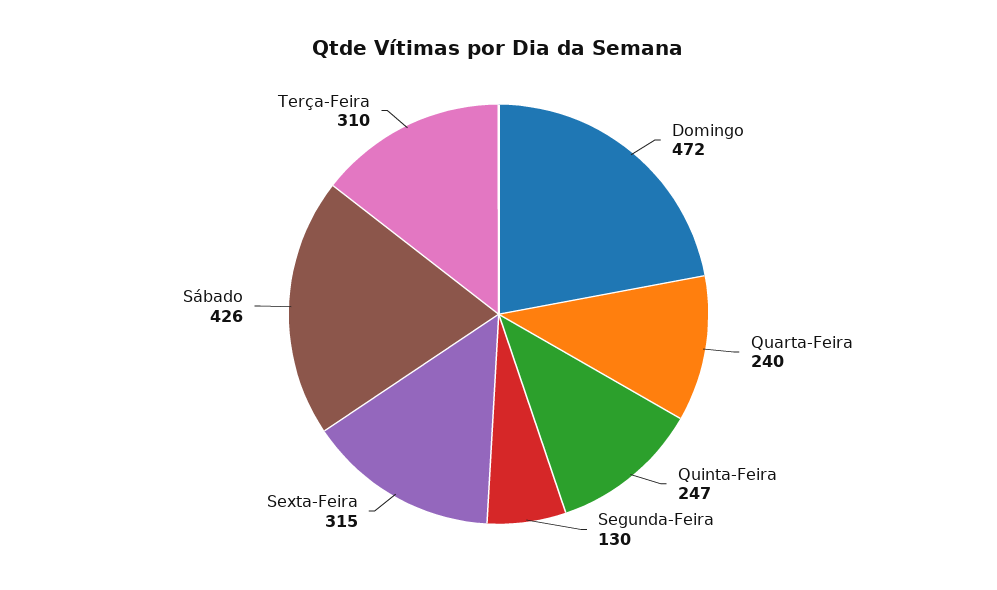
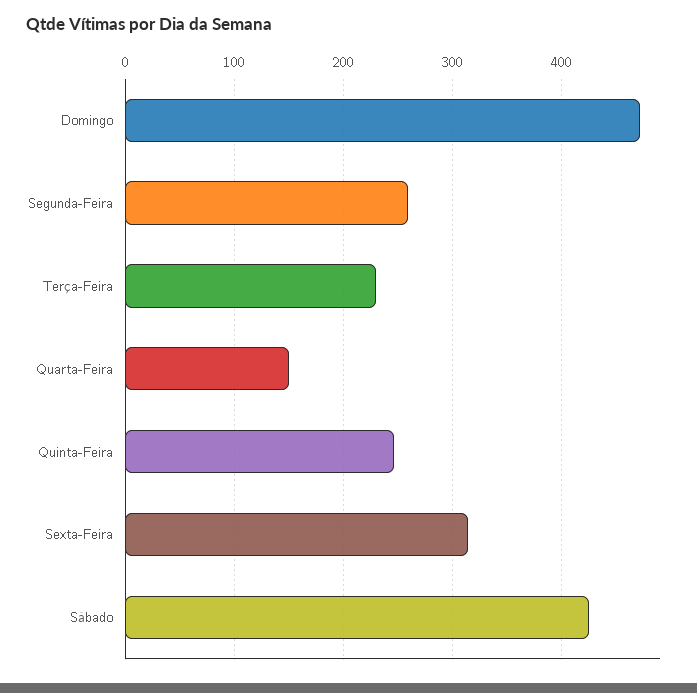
Quarta-Feira: 240 -> 150
Segunda-Feira: 130 -> 260
Terça-Feira: 310 -> 230

